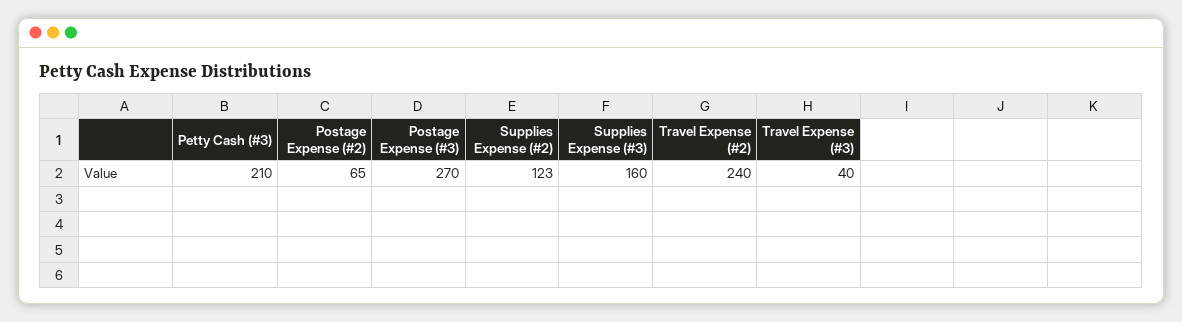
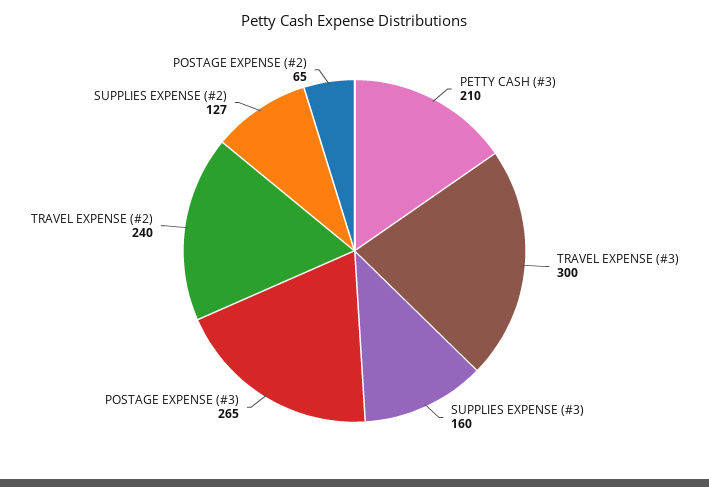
Postage Expense (#3): 270 -> 265
Supplies Expense (#2): 123 -> 127
Travel Expense (#3): 40 -> 300

